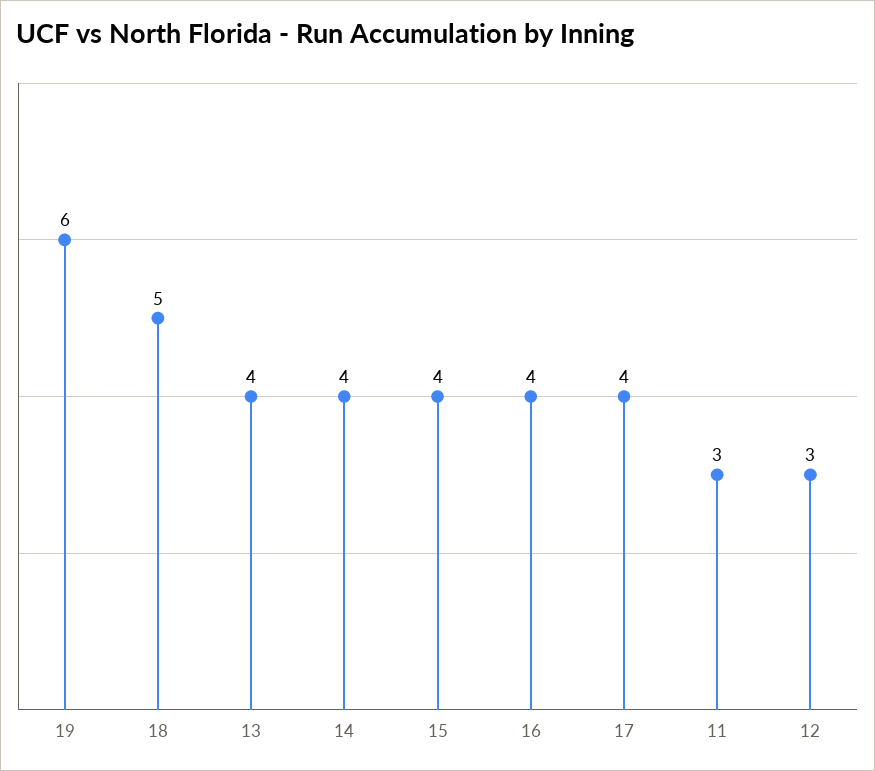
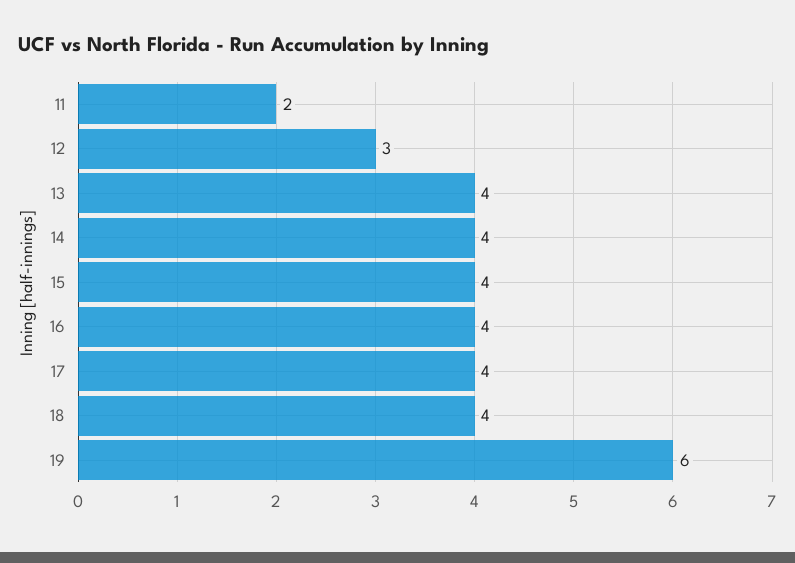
18: 5 -> 4
11: 3 -> 2

